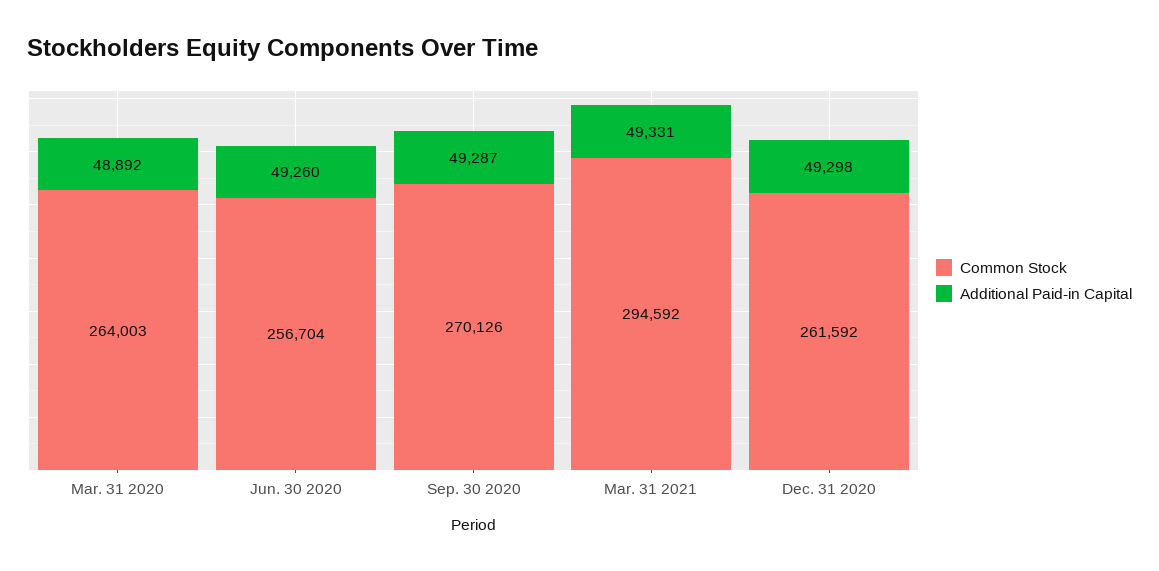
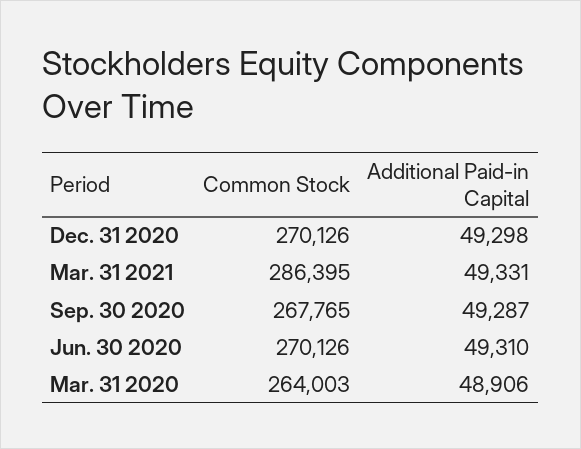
Additional Paid-in Capital, Mar. 31 2020: 48892 -> 48906
Common Stock, Jun. 30 2020: 256704 -> 270126
Additional Paid-in Capital, Jun. 30 2020: 49260 -> 49310
Common Stock, Sep. 30 2020: 270126 -> 267765
Common Stock, Mar. 31 2021: 294592 -> 286395
Common Stock, Dec. 31 2020: 261592 -> 270126

